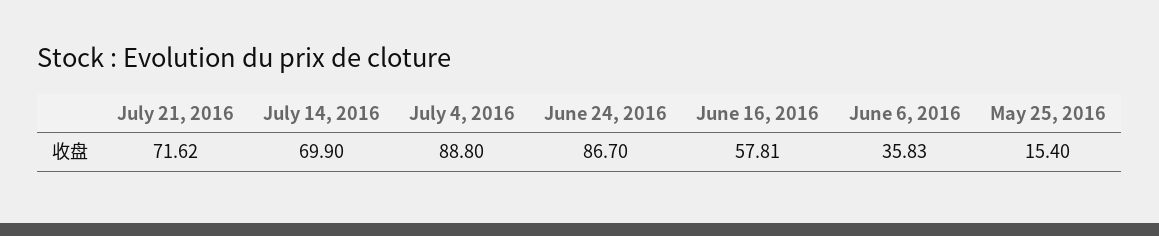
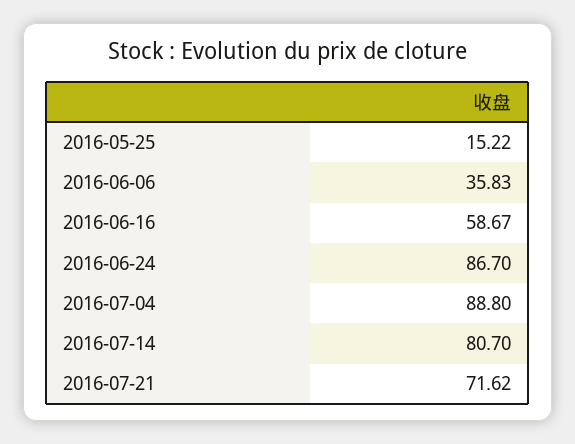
July 14, 2016: 69.9 -> 80.7
June 16, 2016: 57.81 -> 58.67
May 25, 2016: 15.4 -> 15.22

